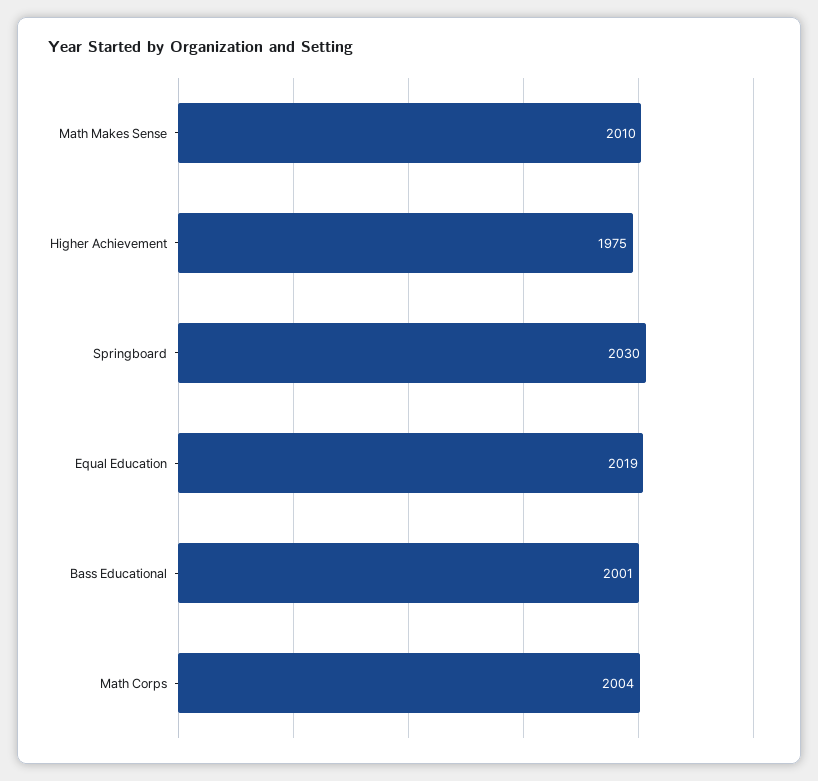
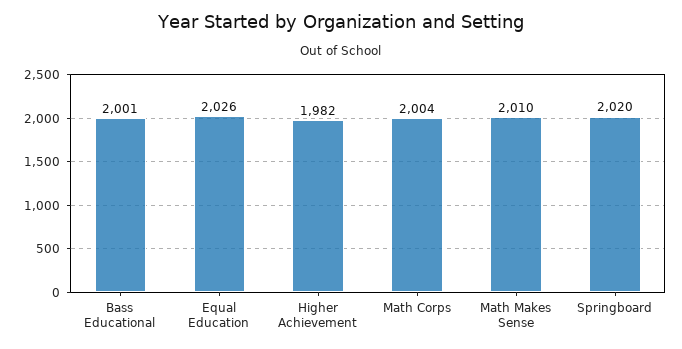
Higher Achievement: 1975 -> 1982
Springboard: 2030 -> 2020
Equal Education: 2019 -> 2026

